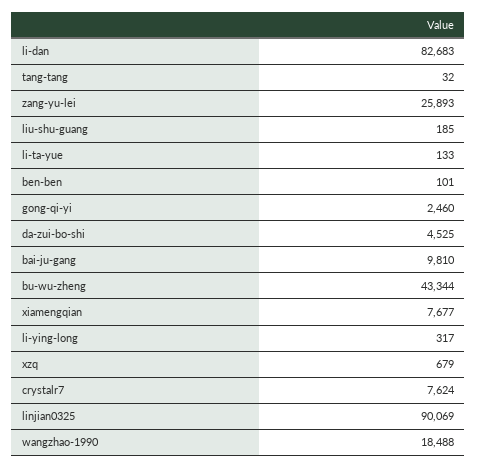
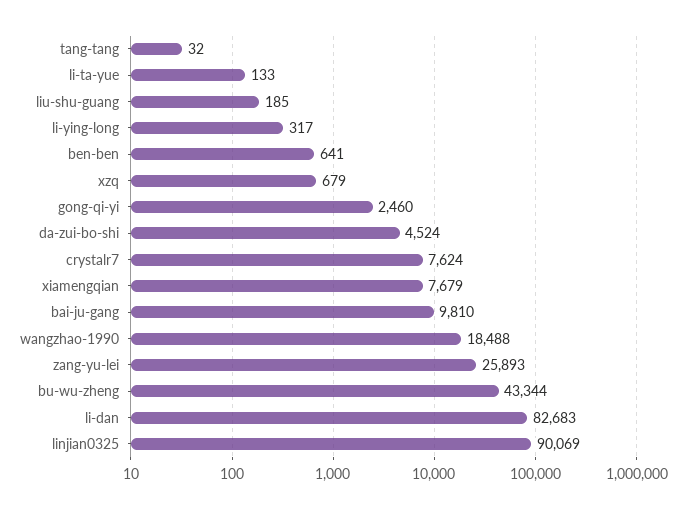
ben-ben: 101 -> 641
da-zui-bo-shi: 4525 -> 4524
xiamengqian: 7677 -> 7679

